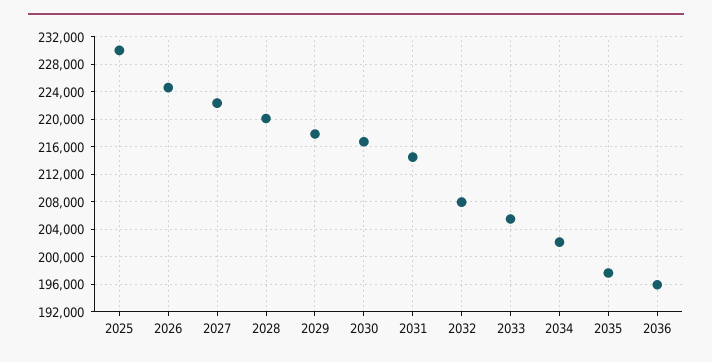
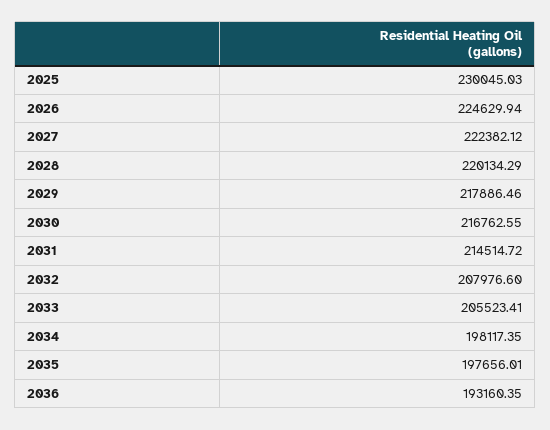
2034: 202000 -> 198117.35
2036: 196000 -> 193160.35

